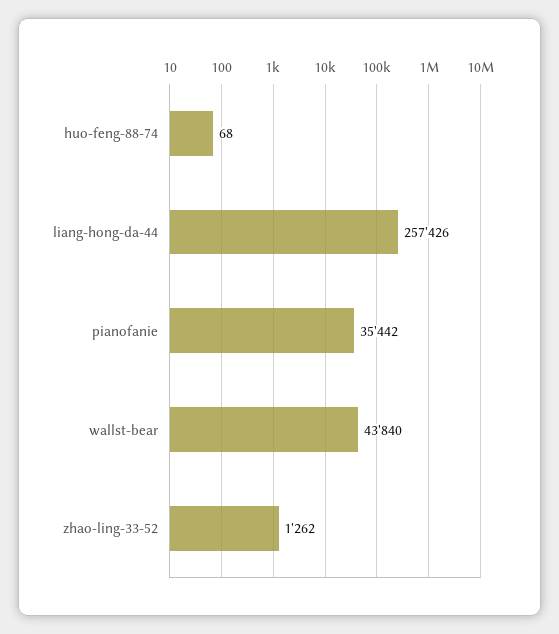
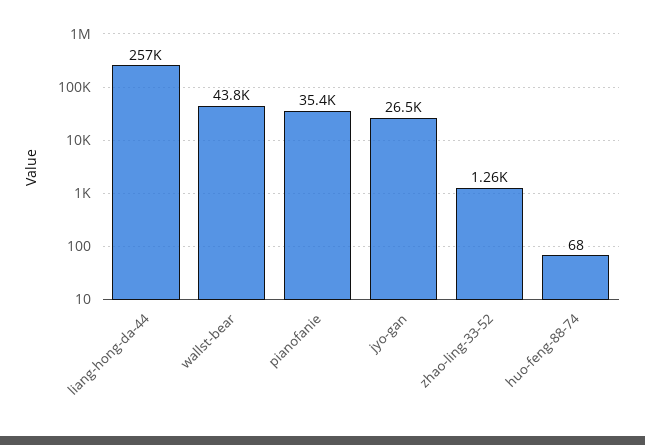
jyo-gan: none -> 26500

